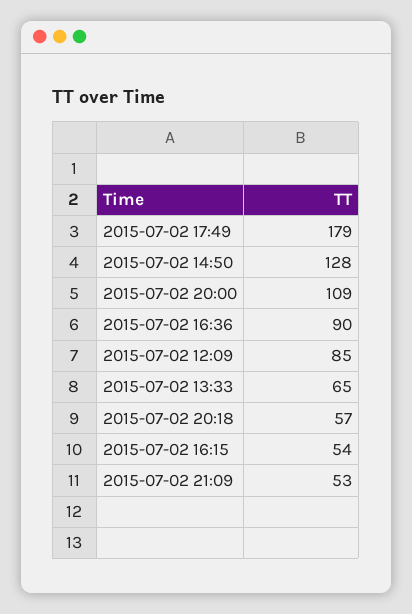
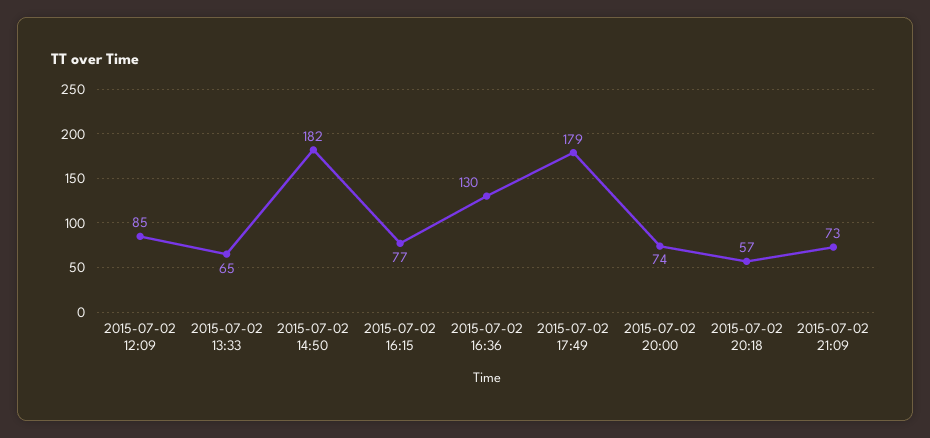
2015-07-02 14:50: 128 -> 182
2015-07-02 20:00: 109 -> 74
2015-07-02 16:36: 90 -> 130
2015-07-02 16:15: 54 -> 77
2015-07-02 21:09: 53 -> 73

